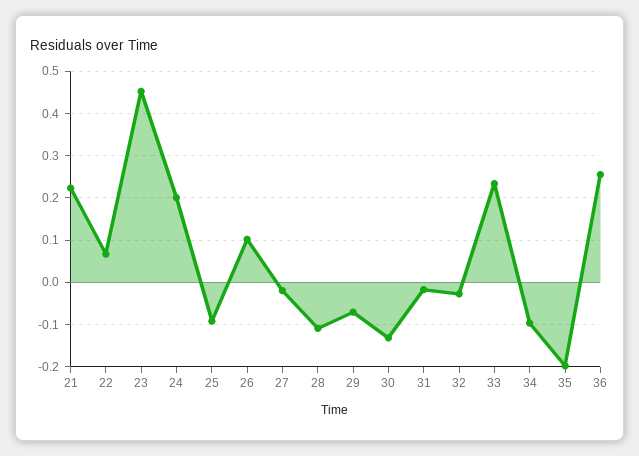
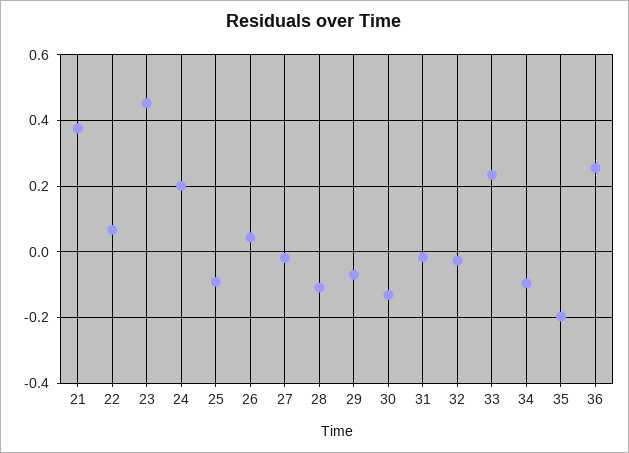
21: 0.22 -> 0.38
26: 0.1 -> 0.04

